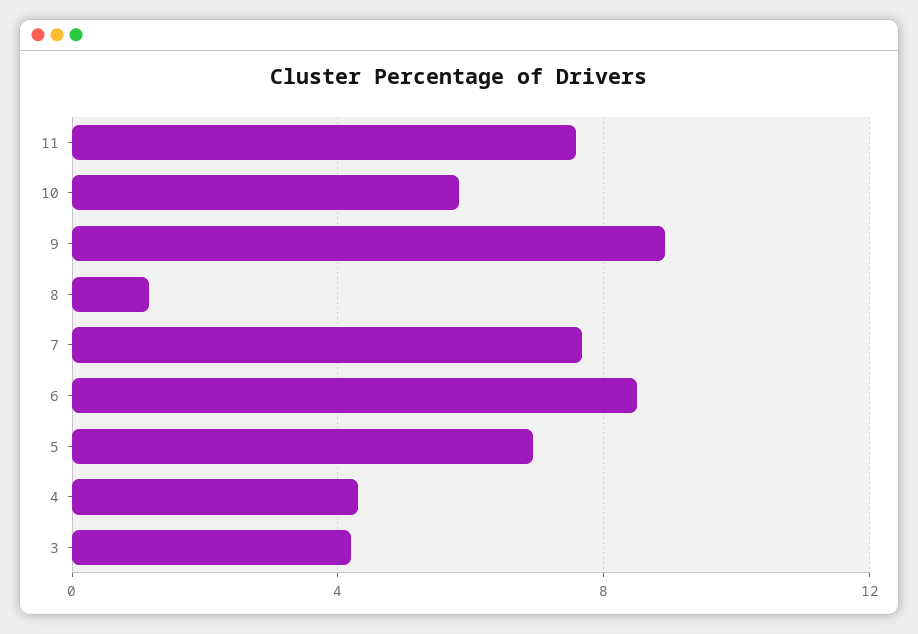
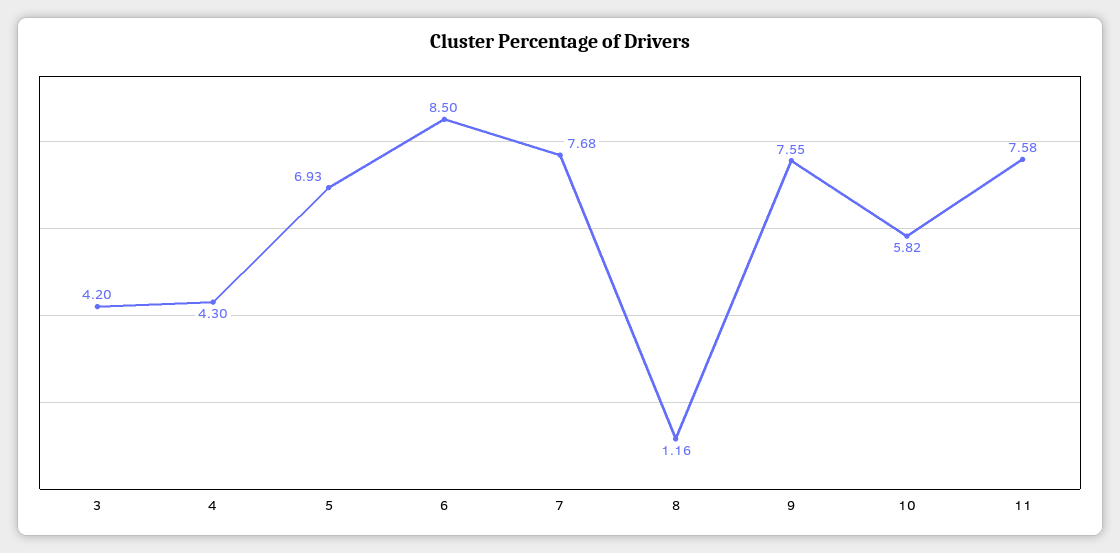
9: 9 -> 7.55

